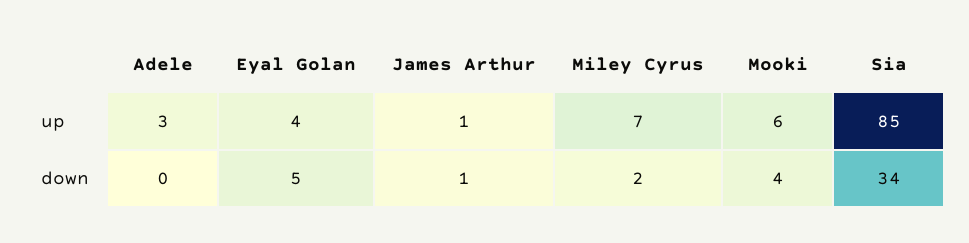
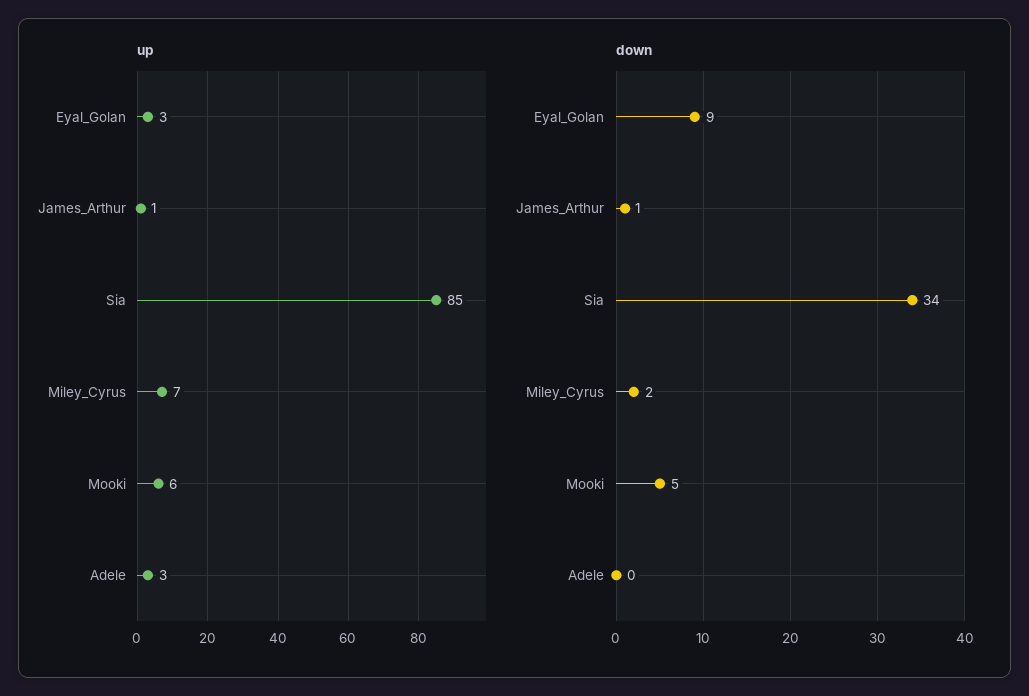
up, Eyal Golan: 4 -> 3
down, Eyal Golan: 5 -> 9
down, Mooki: 4 -> 5

